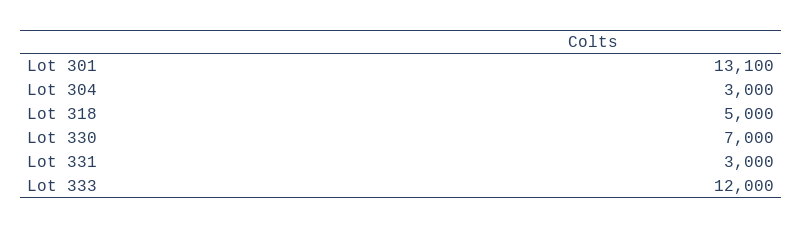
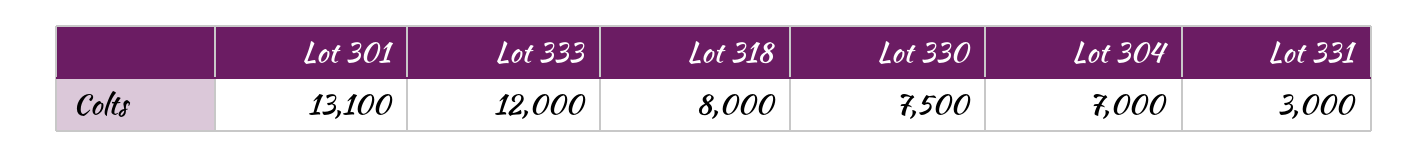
Lot 304: 3000 -> 7000
Lot 318: 5000 -> 8000
Lot 330: 7000 -> 7500

